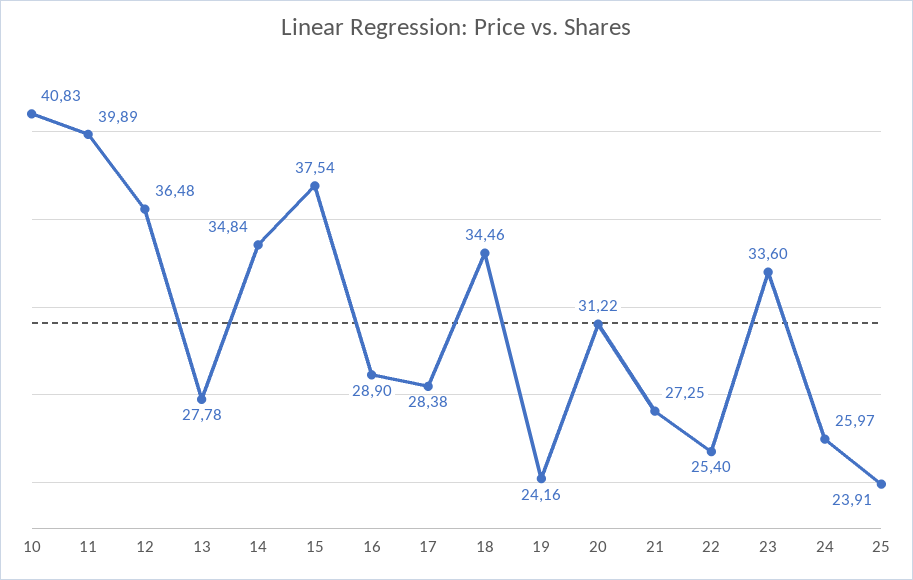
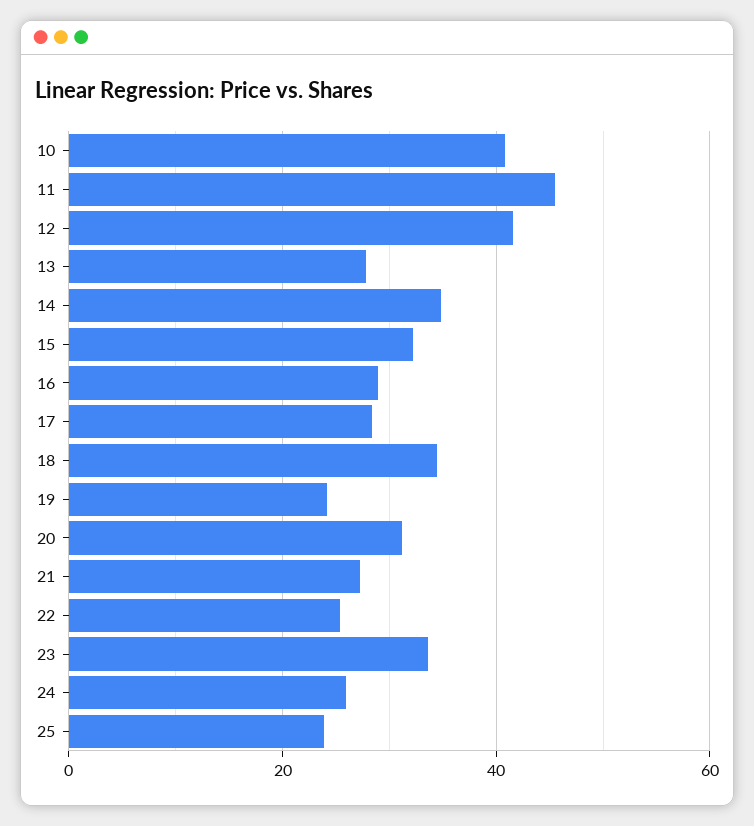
11: 39.89 -> 46
12: 36.48 -> 42
15: 37.54 -> 32

